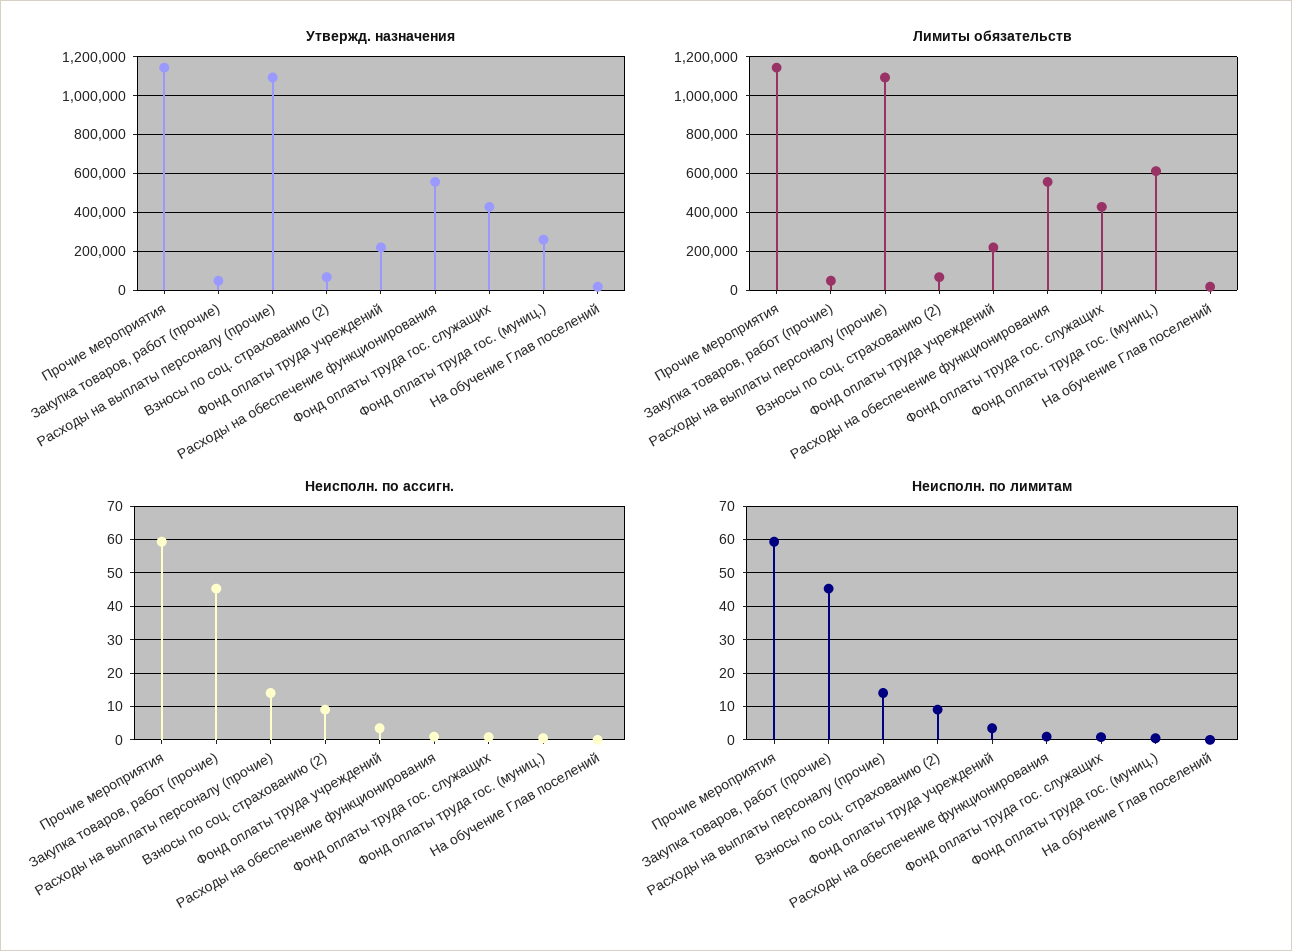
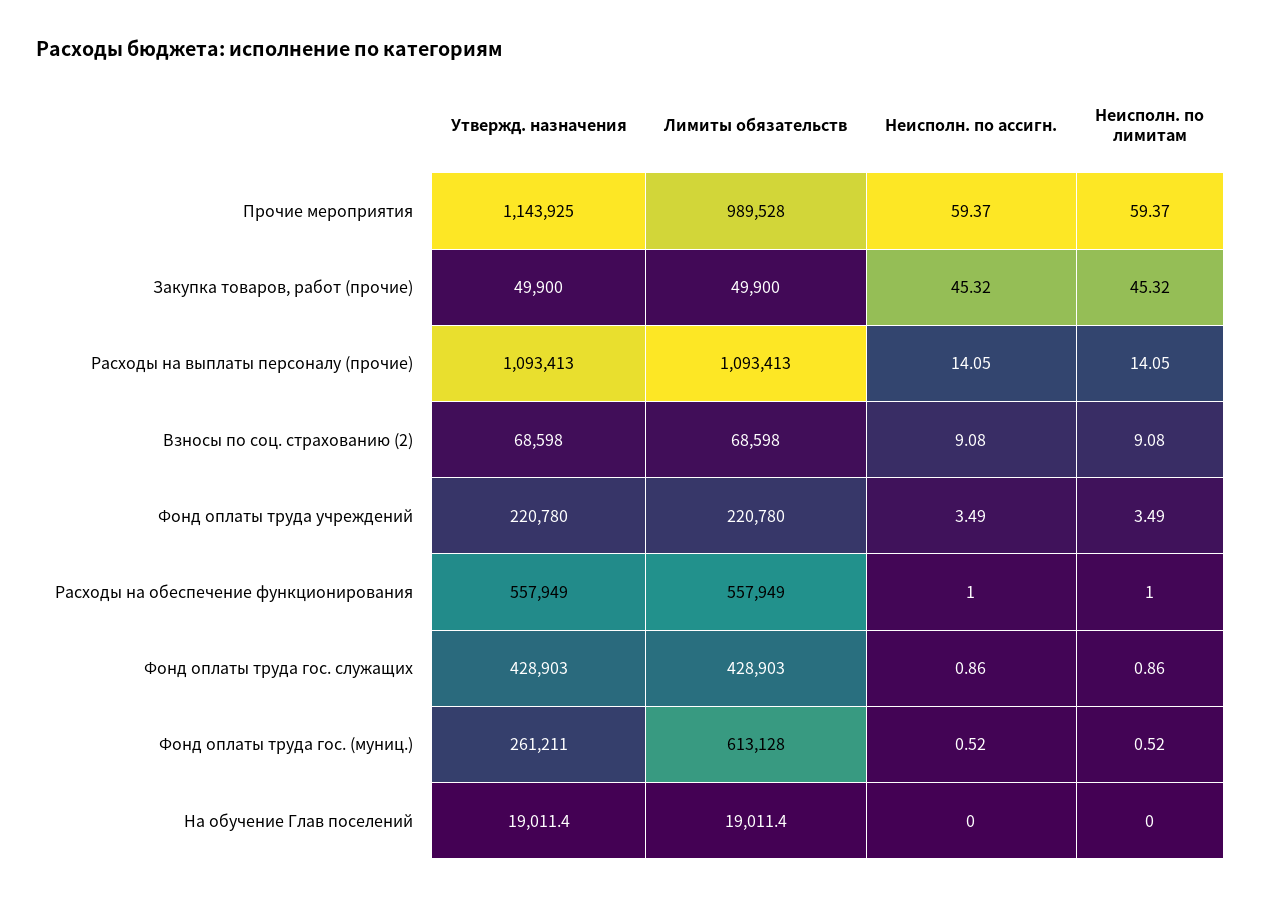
Лимиты обязательств, Прочие мероприятия: 1150000 -> 989528

